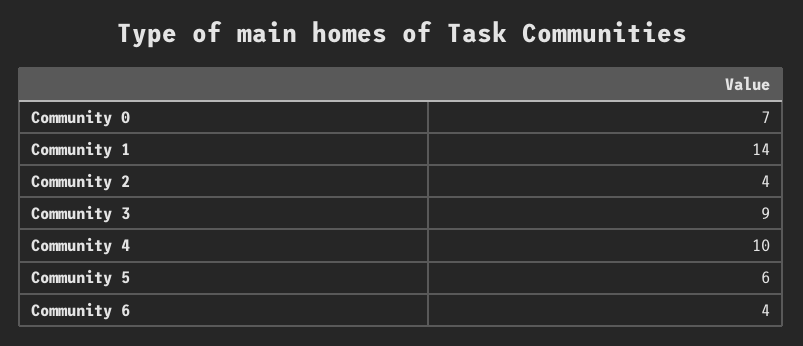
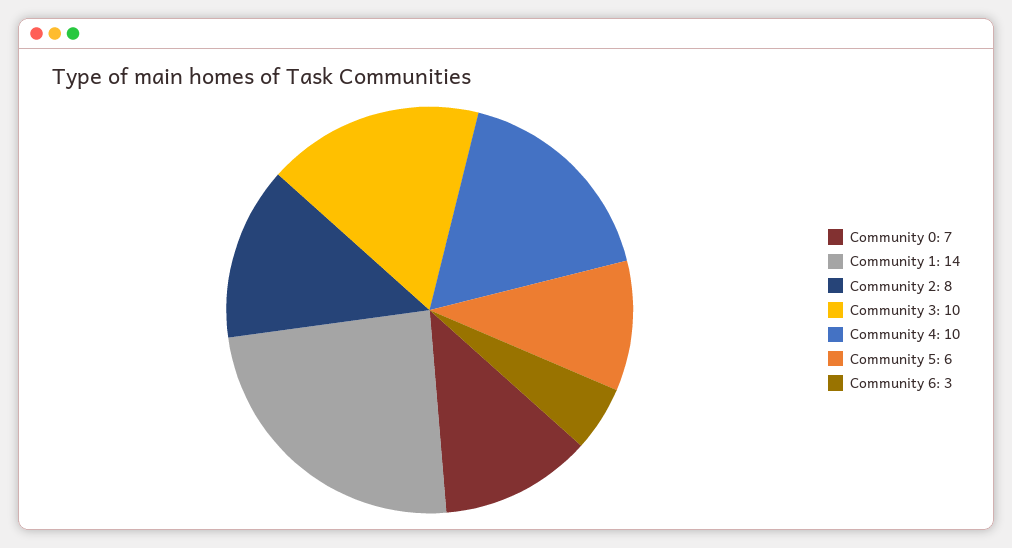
Community 2: 4 -> 8
Community 3: 9 -> 10
Community 6: 4 -> 3

